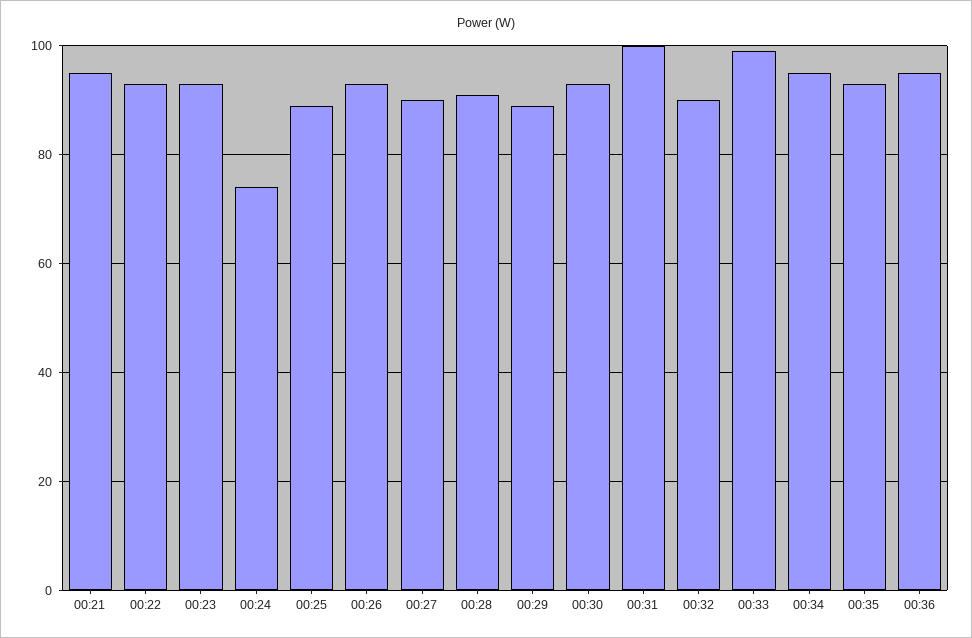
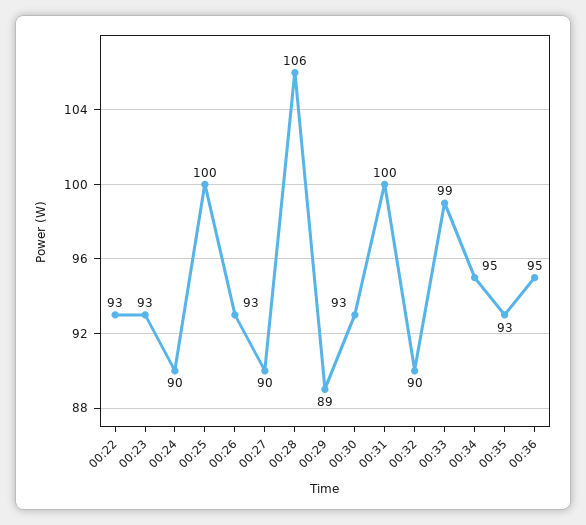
00:21: 95 -> none
00:24: 75 -> 90
00:25: 90 -> 100
00:28: 90 -> 106

